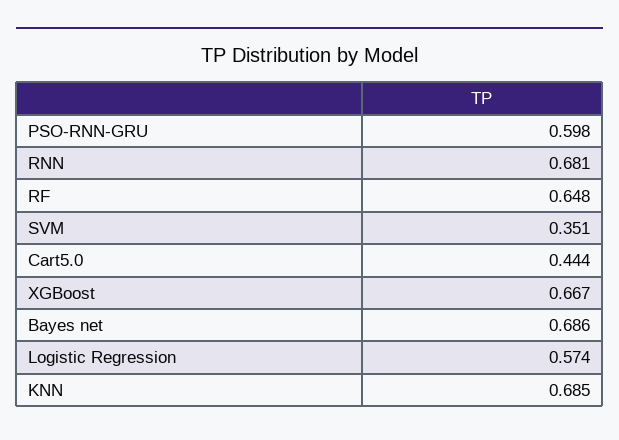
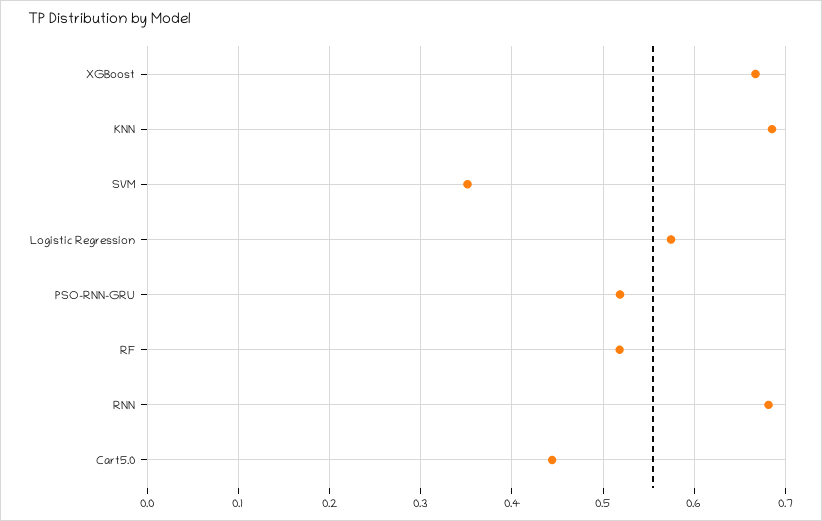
PSO-RNN-GRU: 0.598 -> 0.52
RF: 0.648 -> 0.52
Bayes net: 0.686 -> none

